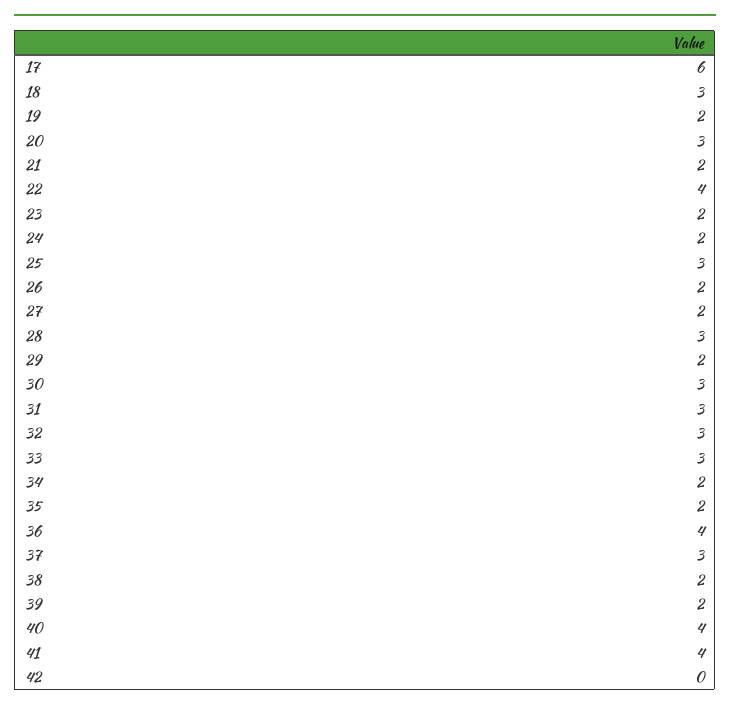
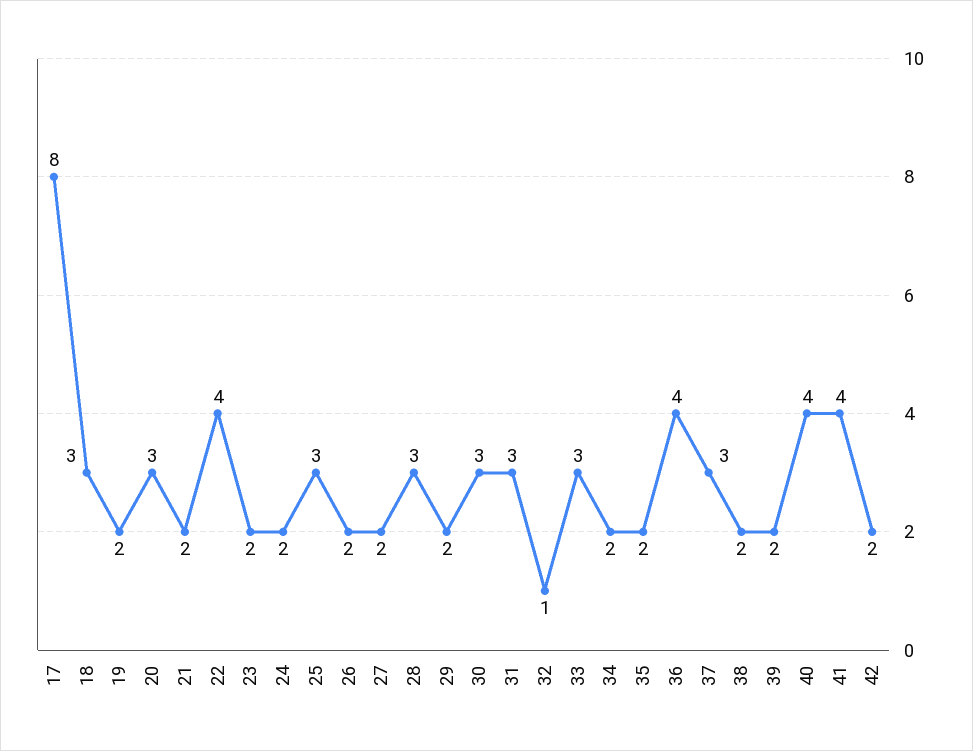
17: 6 -> 8
32: 3 -> 1
42: 0 -> 2

